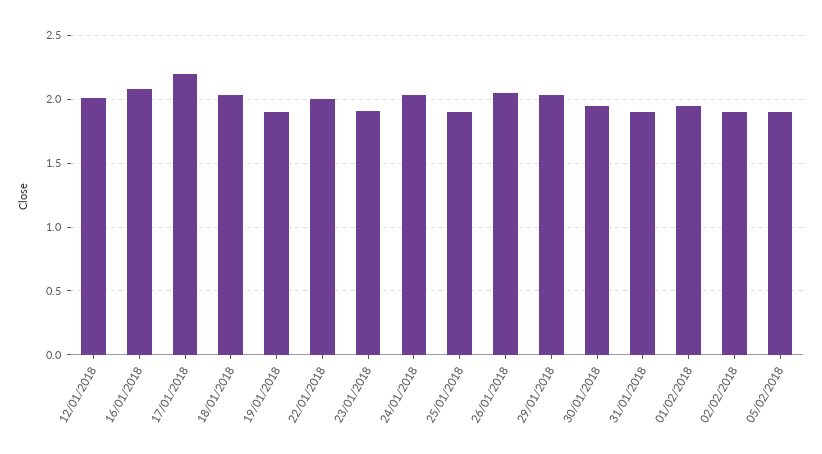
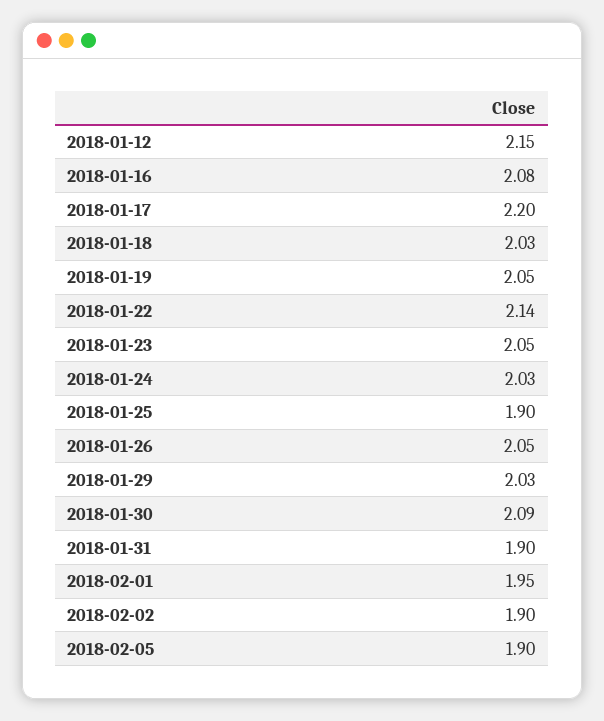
12/01/2018: 2 -> 2.15
19/01/2018: 1.9 -> 2.05
22/01/2018: 2 -> 2.14
23/01/2018: 1.9 -> 2.05
30/01/2018: 1.95 -> 2.09

